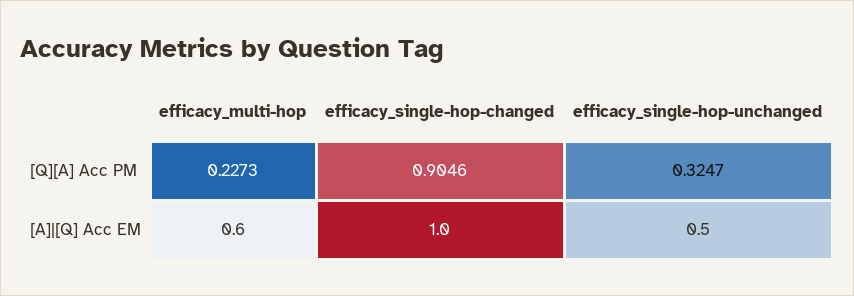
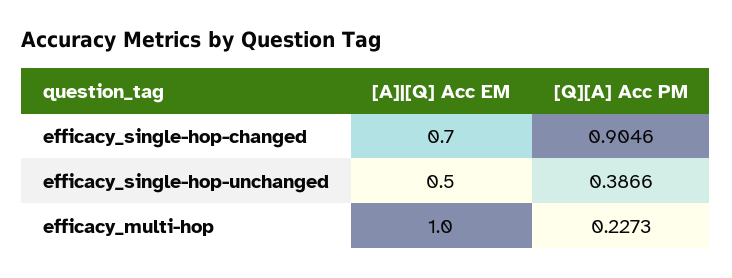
efficacy_single-hop-unchanged, [Q][A] Acc PM: 0.3247 -> 0.3866
efficacy_multi-hop, [A]|[Q] Acc EM: 0.6 -> 1
efficacy_single-hop-changed, [A]|[Q] Acc EM: 1 -> 0.7

